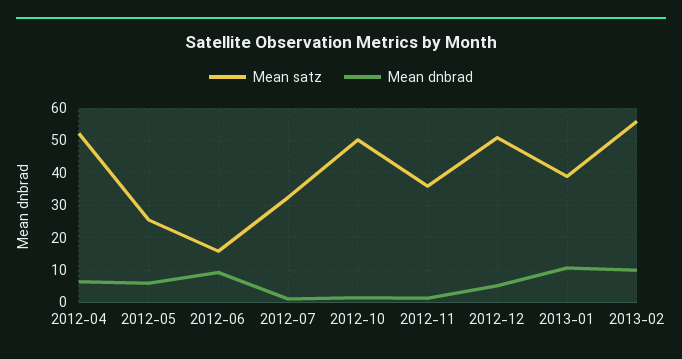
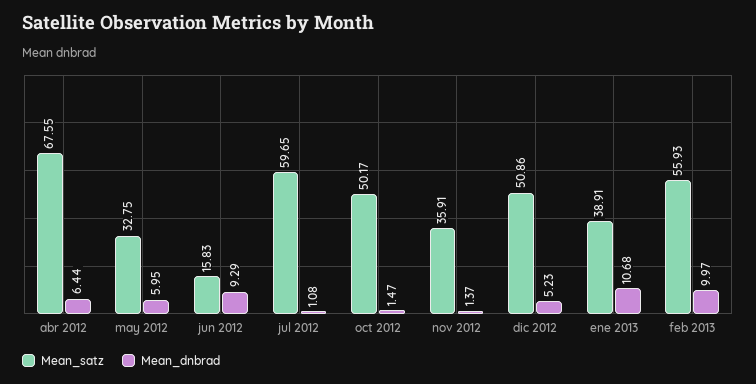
Mean satz, 2012-04: 52 -> 67.55
Mean satz, 2012-05: 26 -> 32.75
Mean satz, 2012-07: 32 -> 59.65

